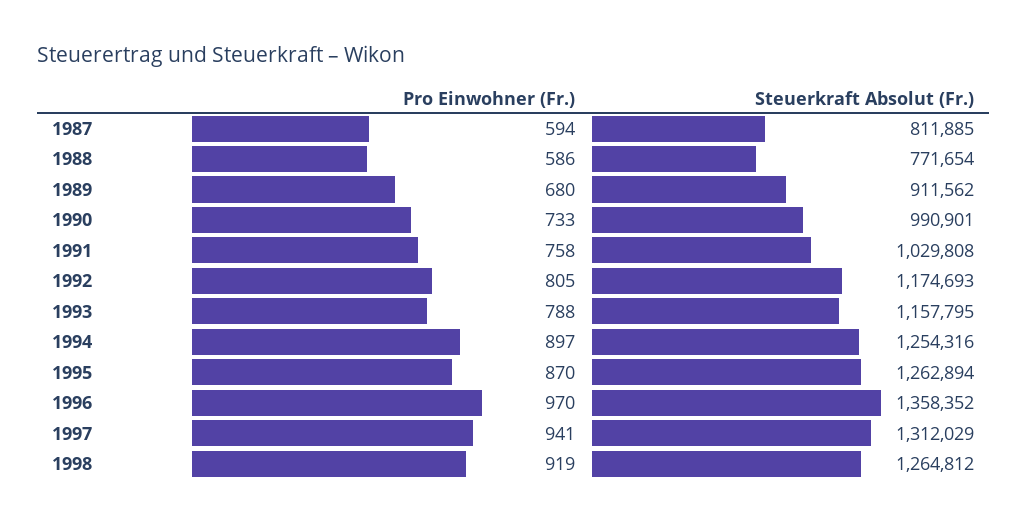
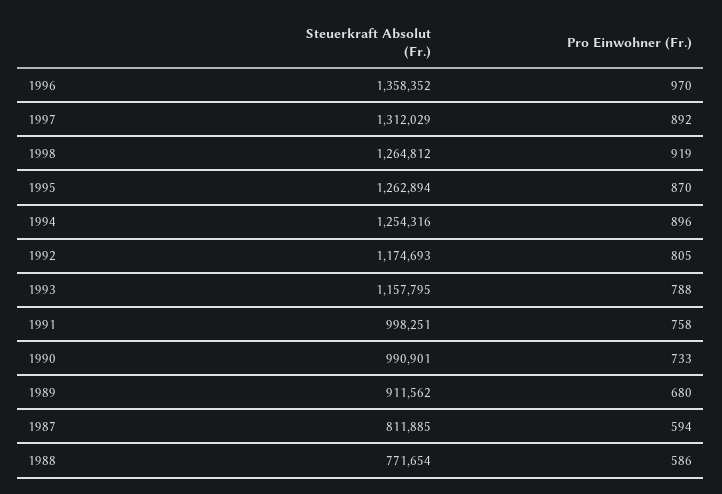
Steuerkraft Absolut (Fr.), 1991: 1029808 -> 998251
Pro Einwohner (Fr.), 1994: 897 -> 896
Pro Einwohner (Fr.), 1997: 941 -> 892

